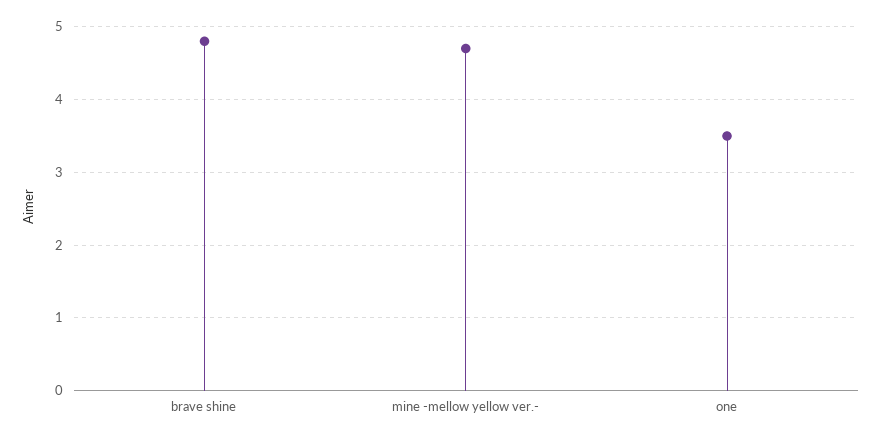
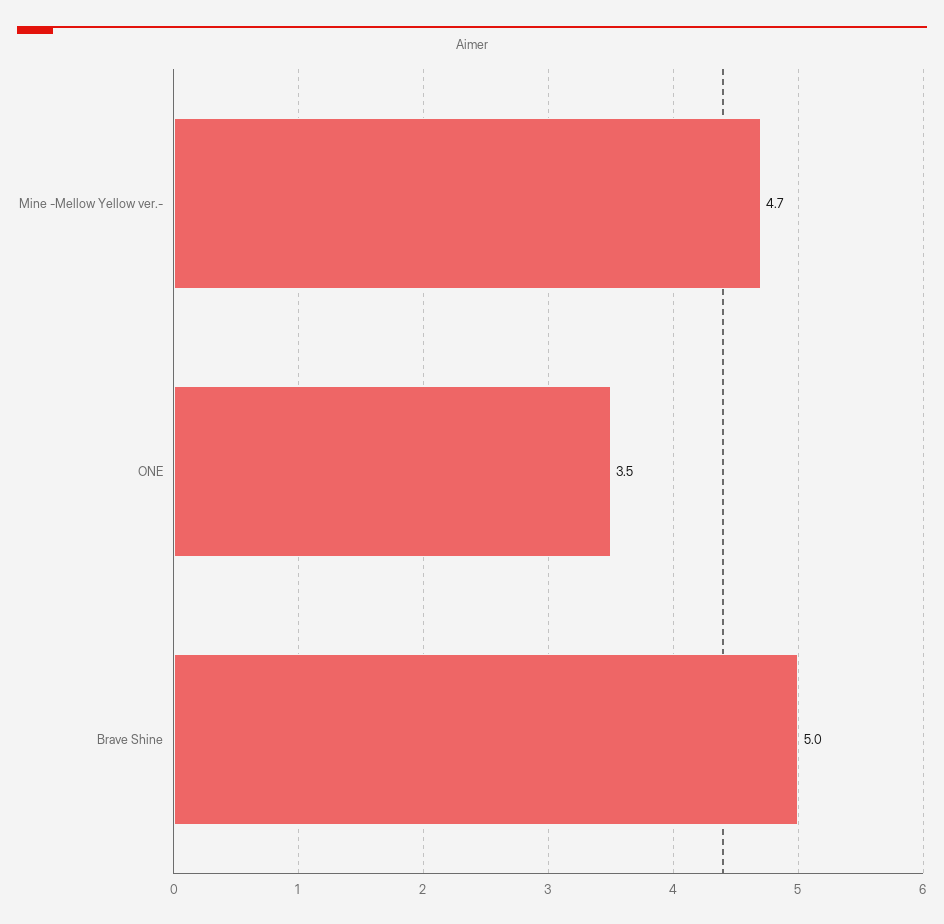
brave shine: 4.8 -> 5

